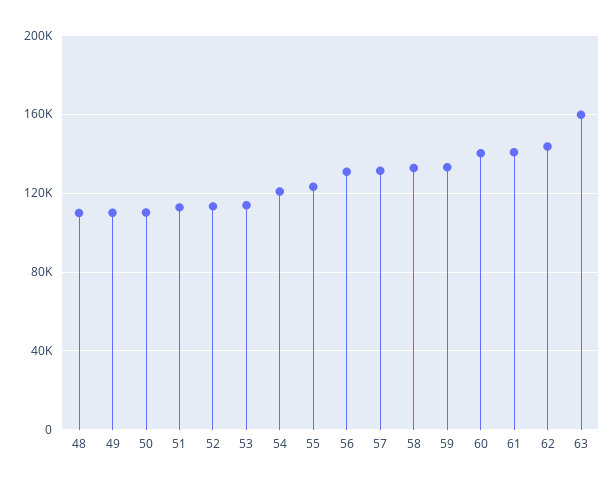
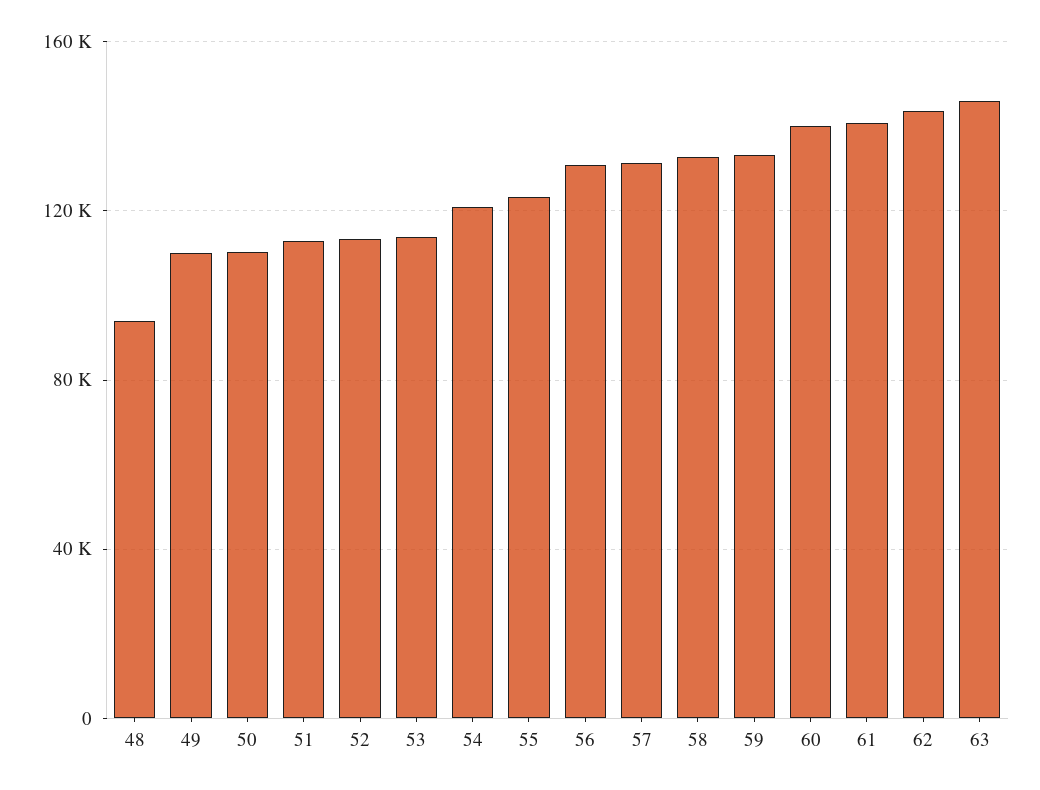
48: 110000 -> 95000
63: 160000 -> 145000

